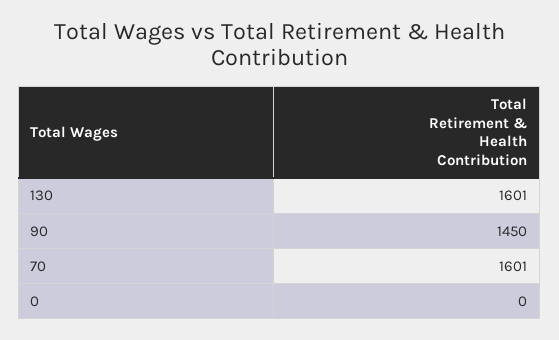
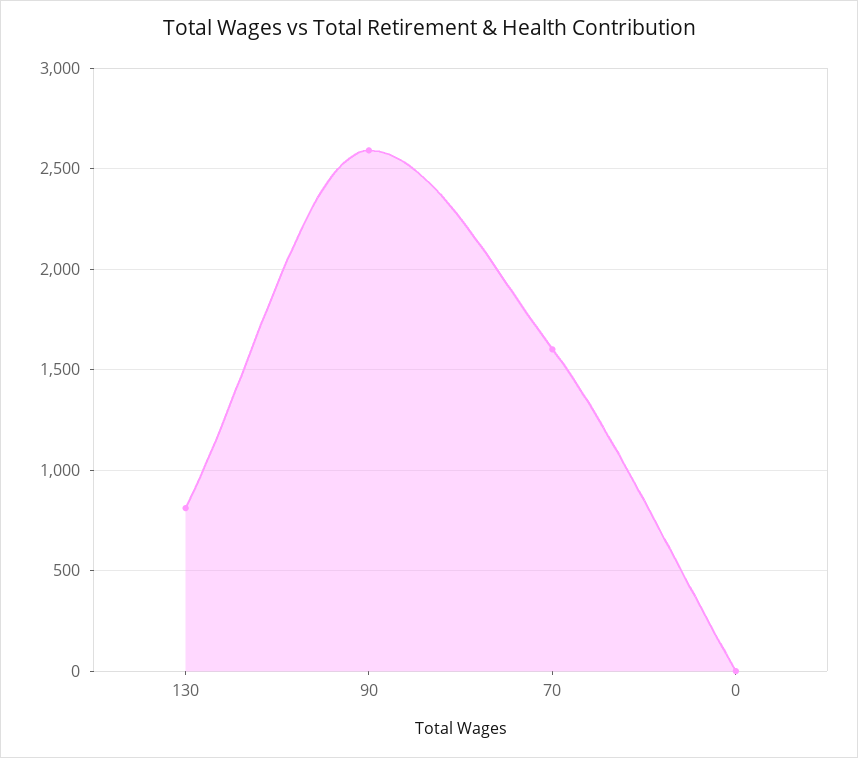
130: 1601 -> 800
90: 1450 -> 2600

